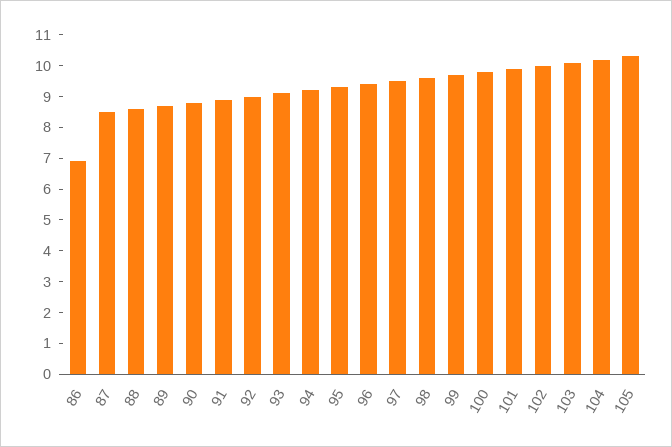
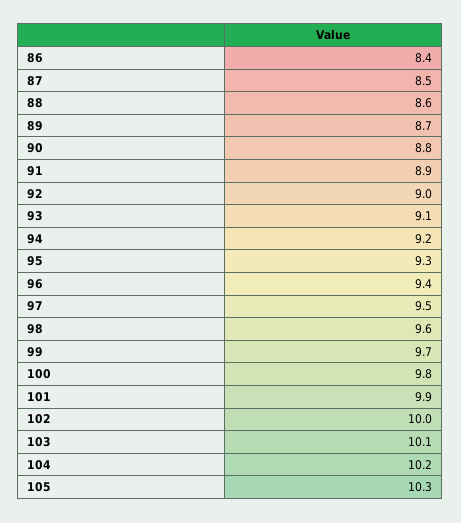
86: 7 -> 8.4

